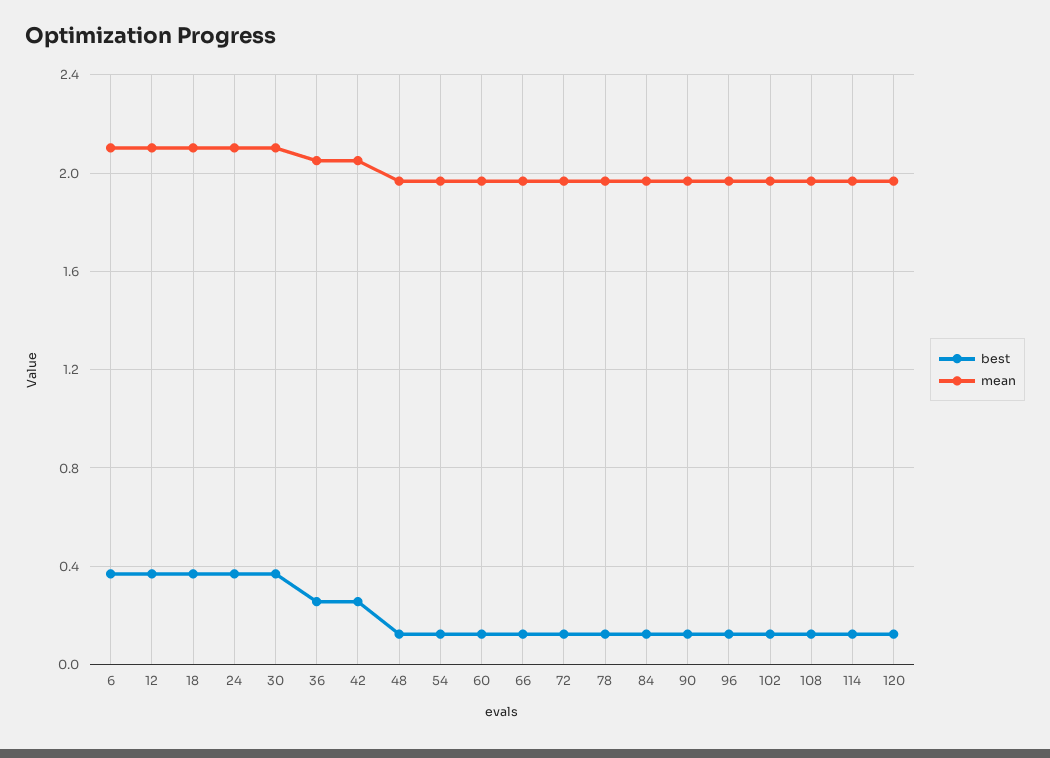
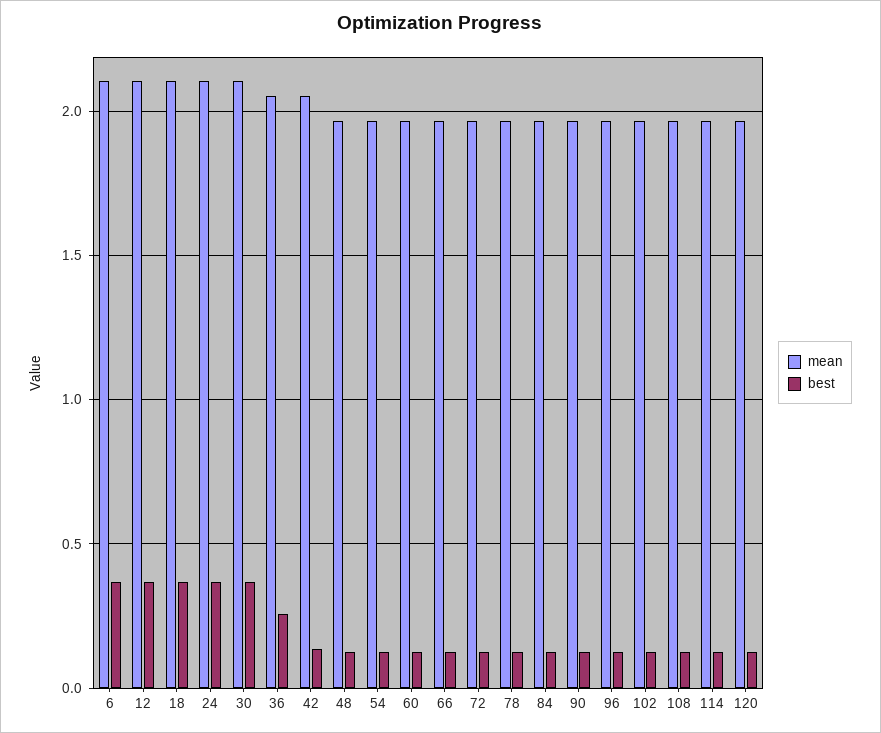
best, 42: 0.25 -> 0.15

